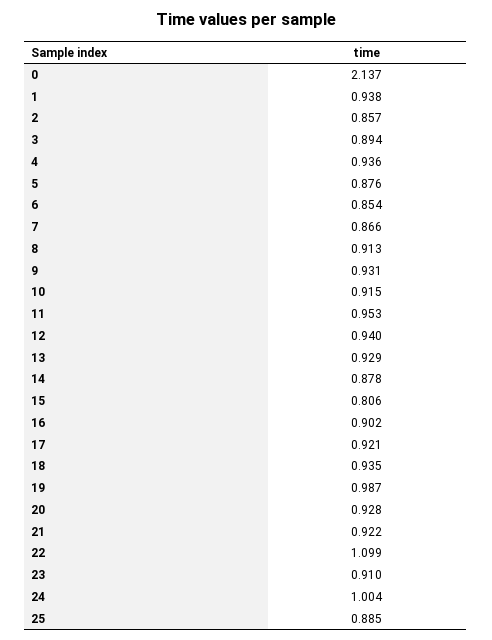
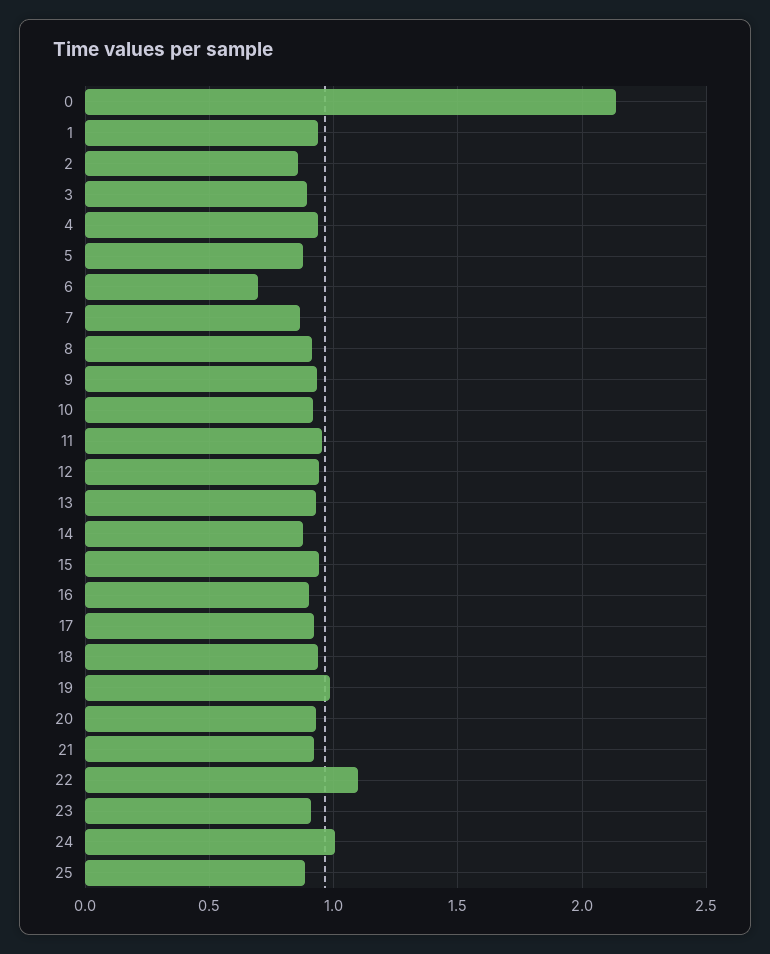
6: 0.854 -> 0.7
15: 0.806 -> 0.95

